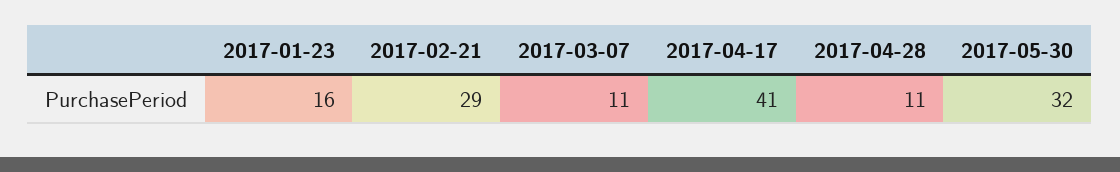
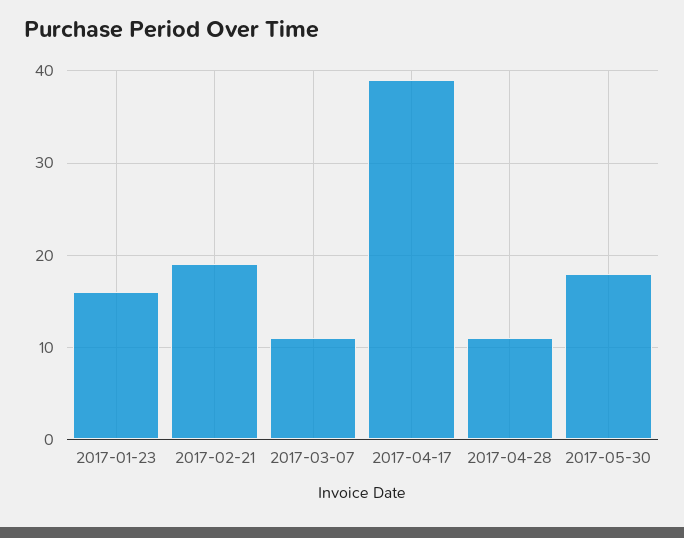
2017-02-21: 29 -> 19
2017-04-17: 41 -> 39
2017-05-30: 32 -> 18

